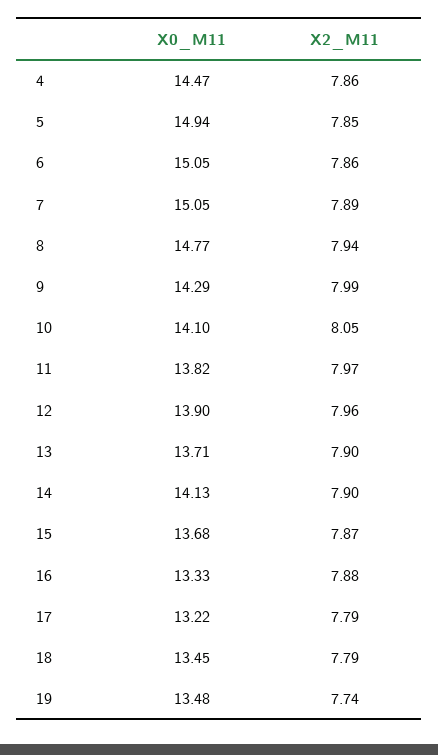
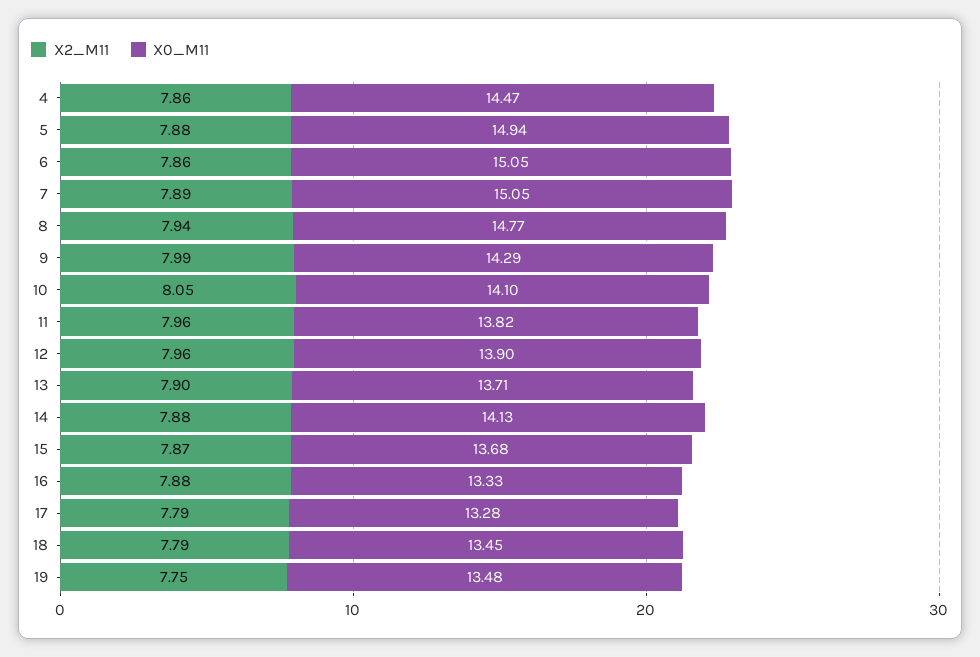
X2_M11, 5: 7.85 -> 7.88
X2_M11, 11: 7.97 -> 7.96
X2_M11, 14: 7.9 -> 7.88
X0_M11, 17: 13.22 -> 13.28
X2_M11, 19: 7.74 -> 7.75

